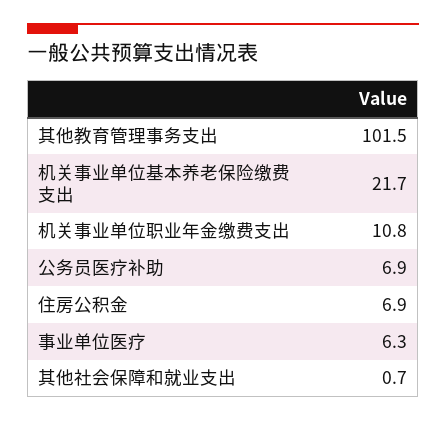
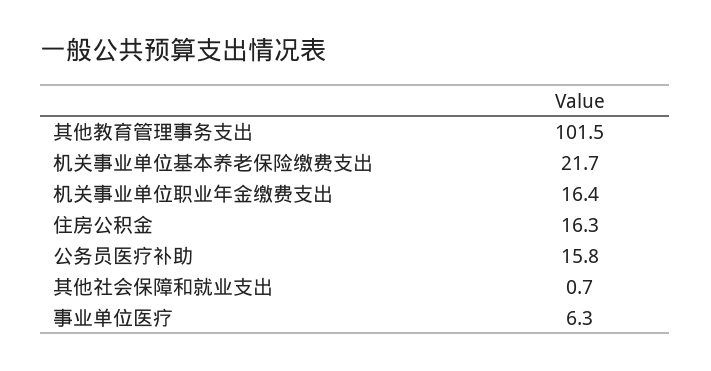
机关事业单位职业年金缴费支出: 10.8 -> 16.4
公务员医疗补助: 6.9 -> 15.8
住房公积金: 6.9 -> 16.3

